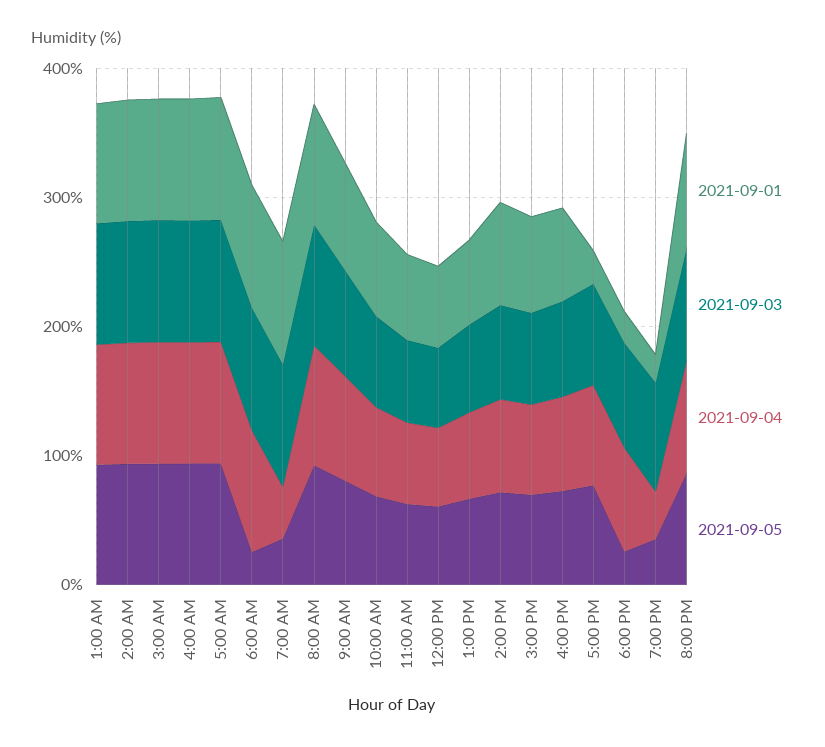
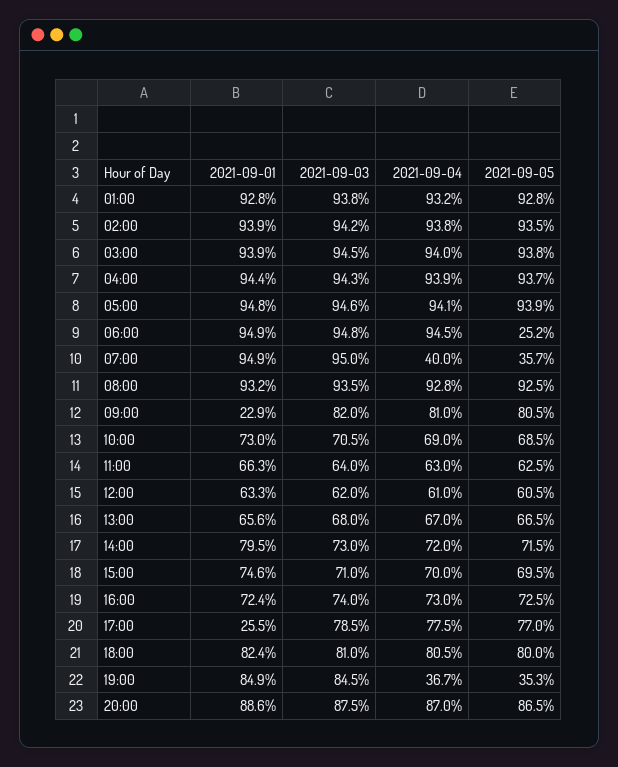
2021-09-01, 9:00 AM: 80 -> 22.9
2021-09-01, 6:00 PM: 20 -> 82.4
2021-09-05, 6:00 PM: 20 -> 80
2021-09-01, 7:00 PM: 20 -> 84.9

